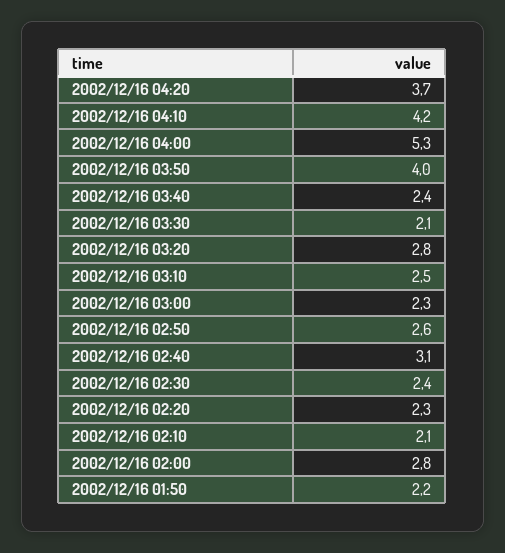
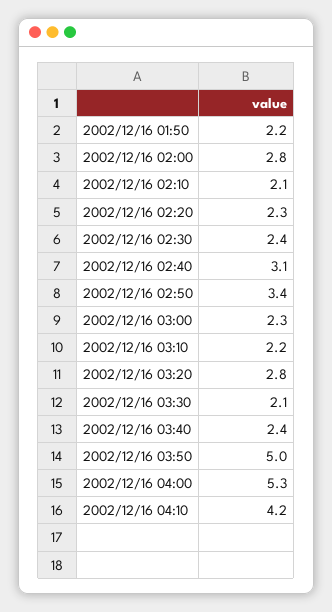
2002/12/16 04:20: 3.7 -> none
2002/12/16 03:50: 4 -> 5
2002/12/16 03:10: 2.5 -> 2.2
2002/12/16 02:50: 2.6 -> 3.4

